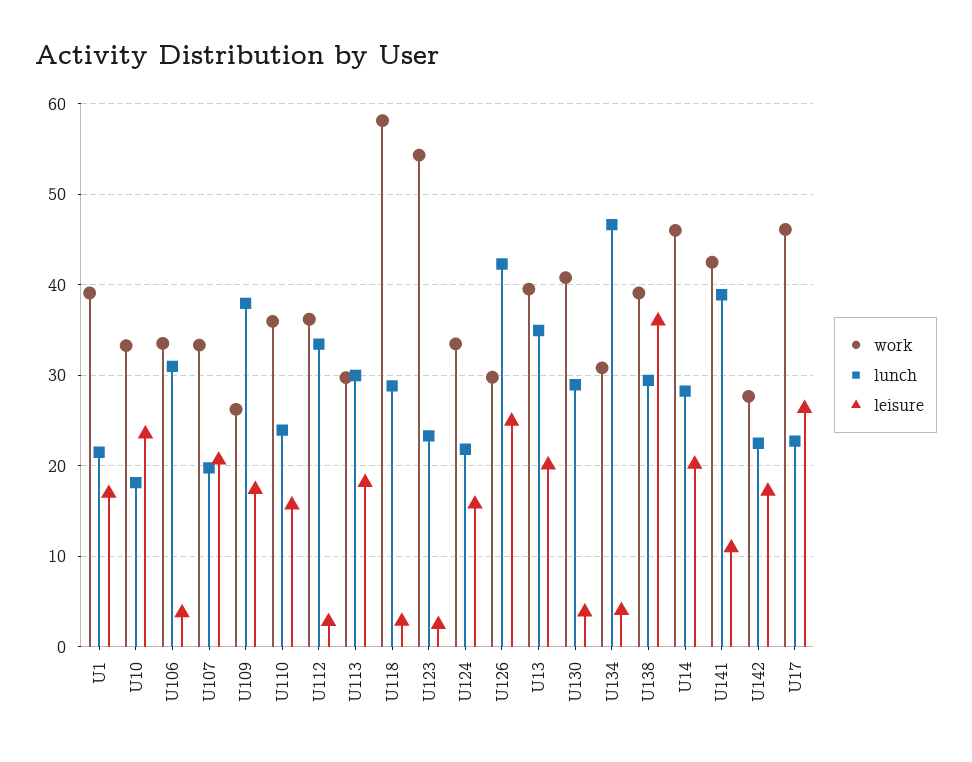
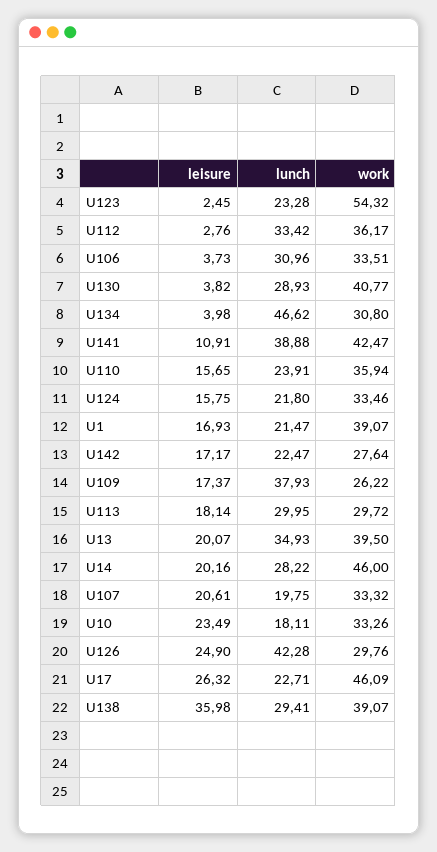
work, U118: 58 -> none
lunch, U118: 29 -> none
leisure, U118: 3 -> none

